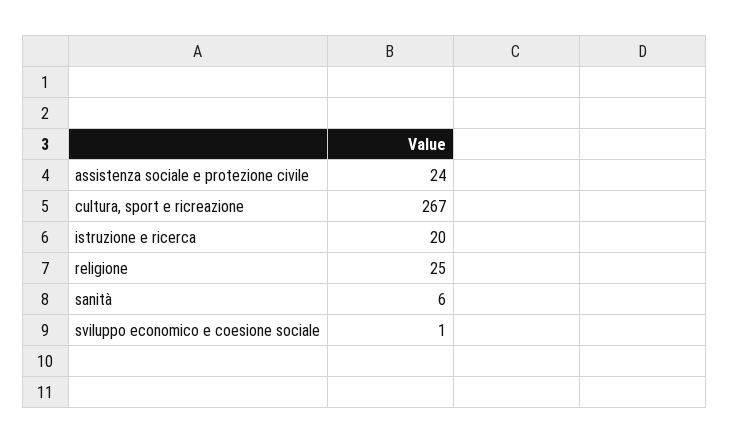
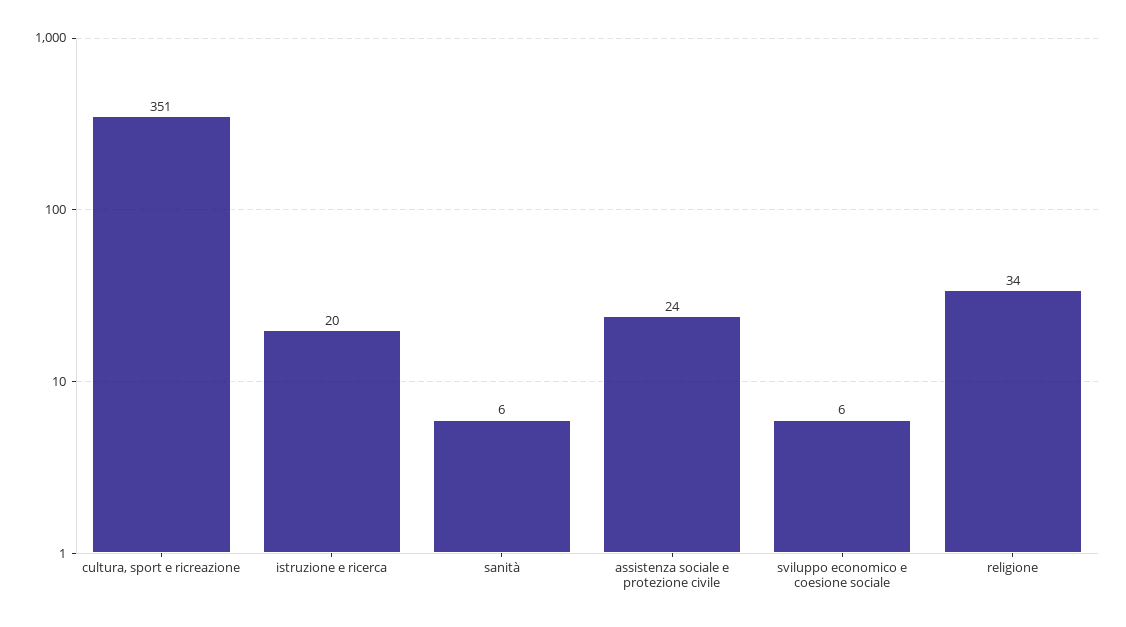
cultura, sport e ricreazione: 267 -> 351
religione: 25 -> 34
sviluppo economico e coesione sociale: 1 -> 6

